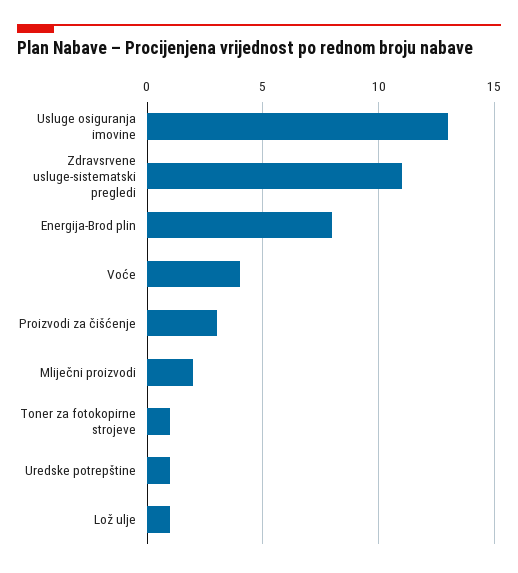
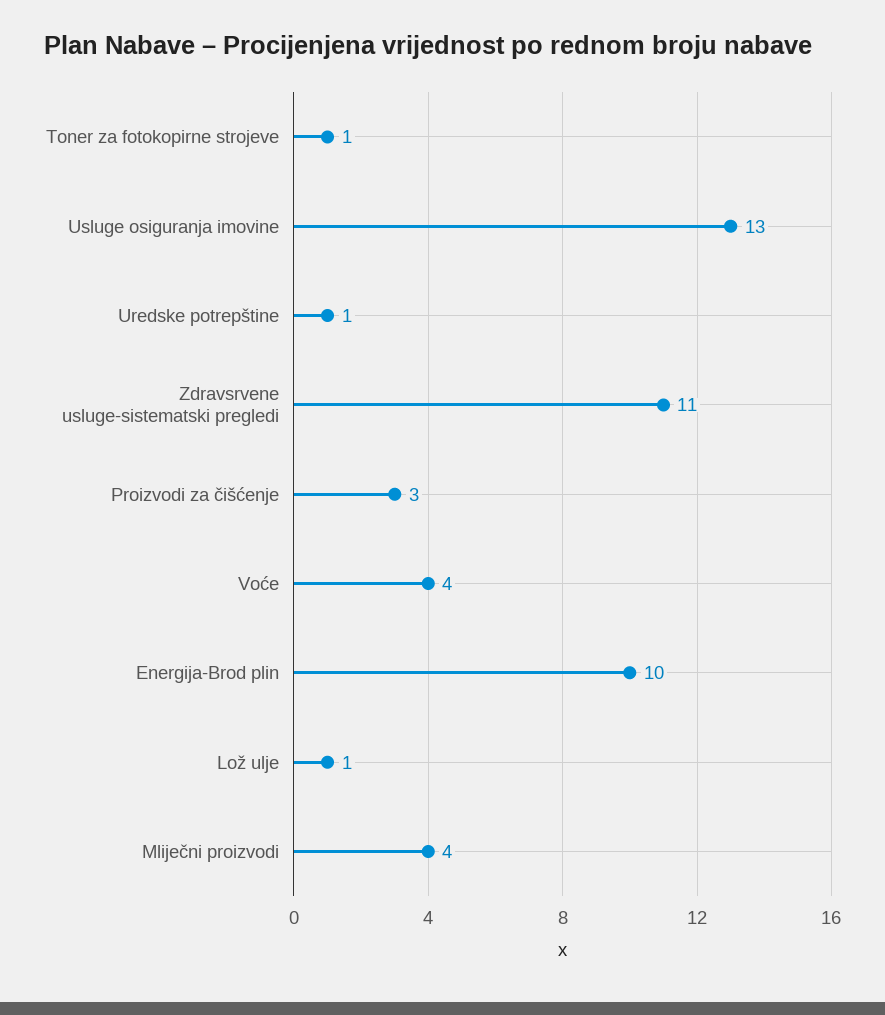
Energija-Brod plin: 8 -> 10
Mliječni proizvodi: 2 -> 4

